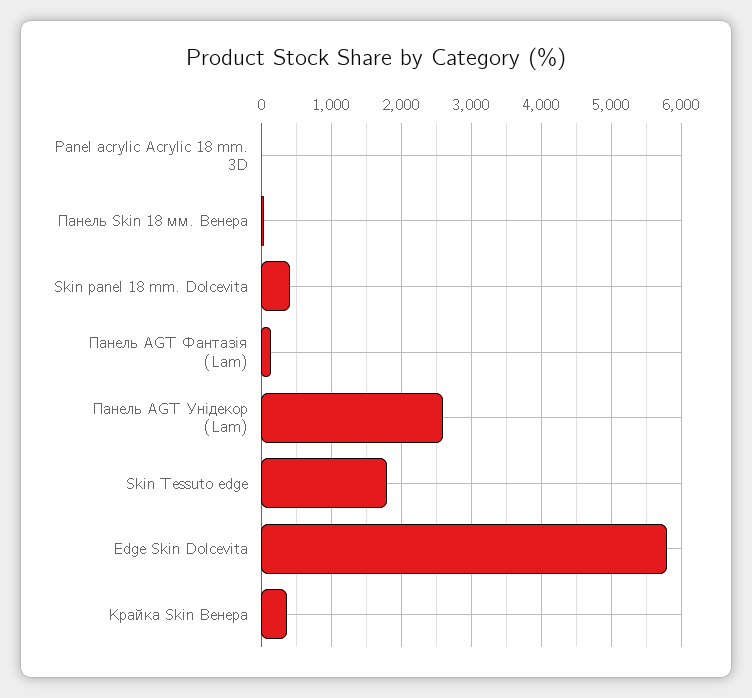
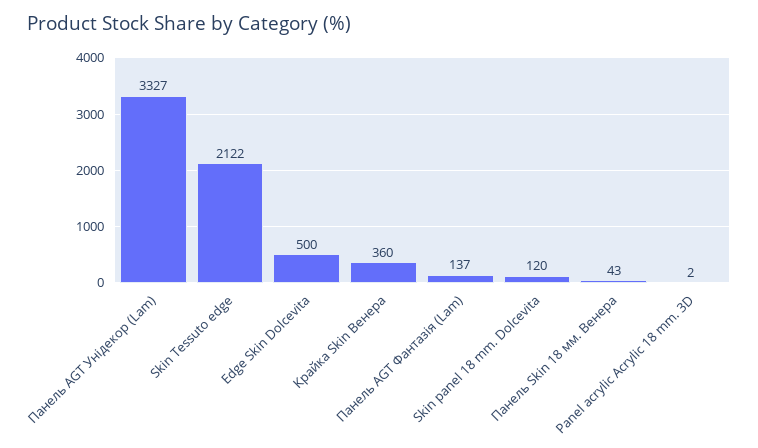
Skin panel 18 mm. Dolcevita: 400 -> 120
Панель AGT Унідекор (Lam): 2600 -> 3327
Skin Tessuto edge: 1800 -> 2122
Edge Skin Dolcevita: 5800 -> 500

